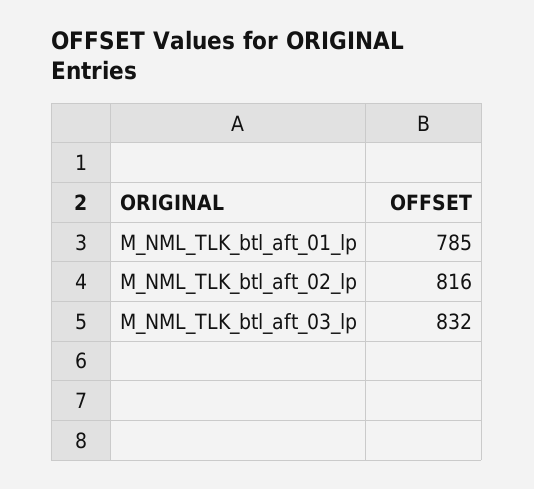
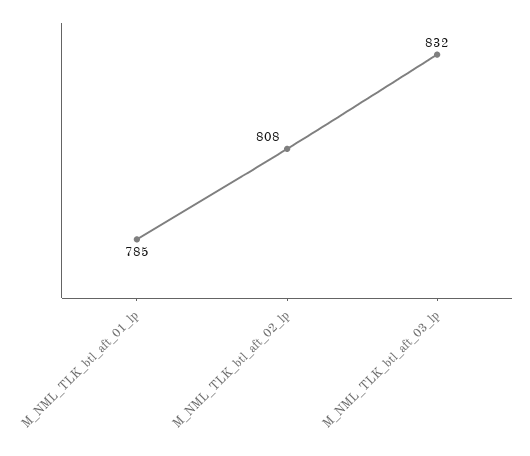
M_NML_TLK_btl_aft_02_lp: 816 -> 808

